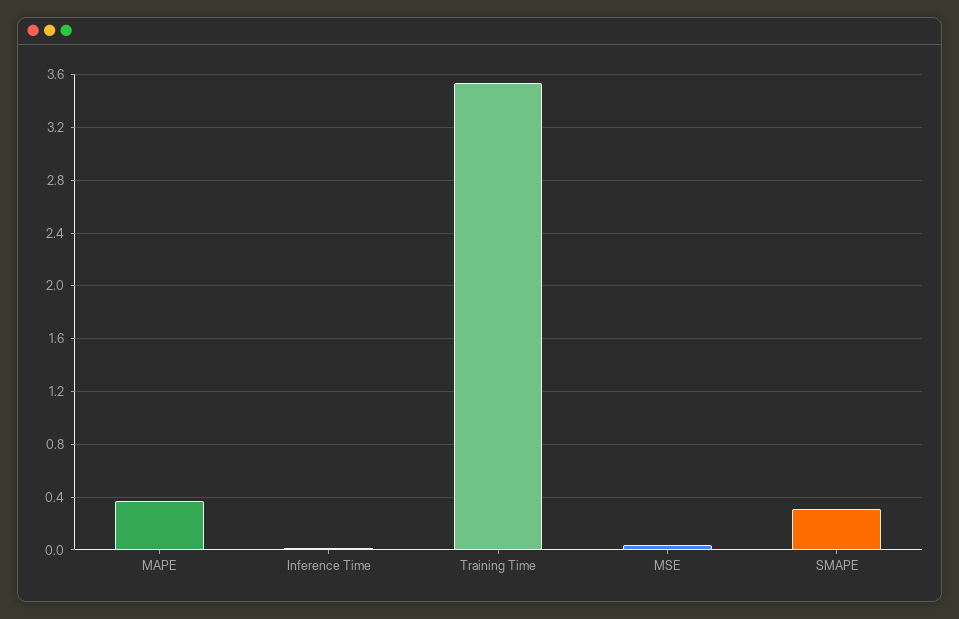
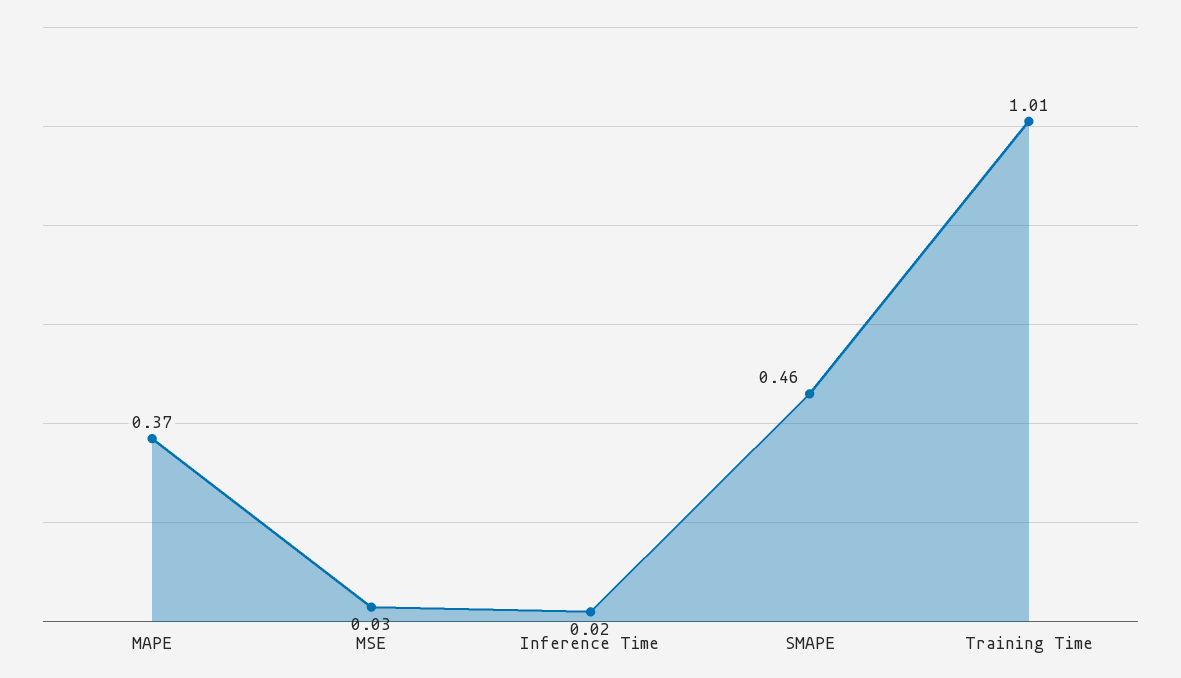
Training Time: 3.55 -> 1.01
SMAPE: 0.3 -> 0.46

